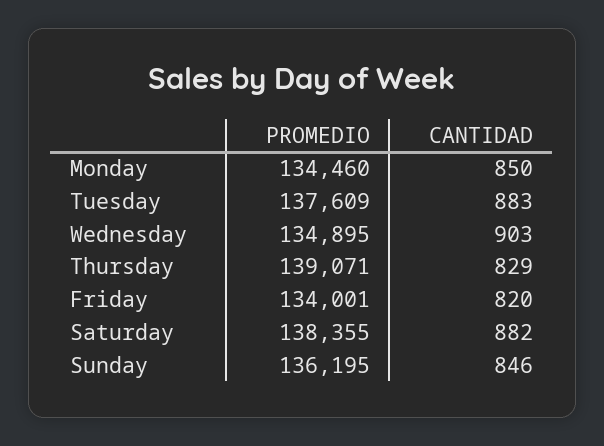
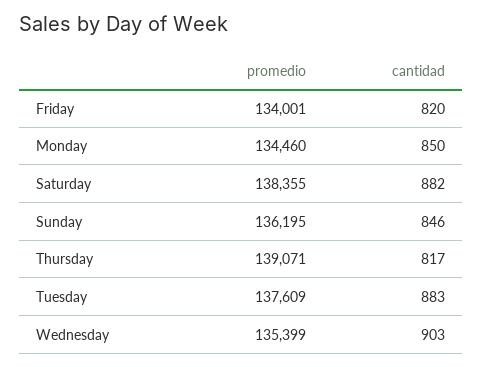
PROMEDIO, Wednesday: 134895 -> 135399
CANTIDAD, Thursday: 829 -> 817

